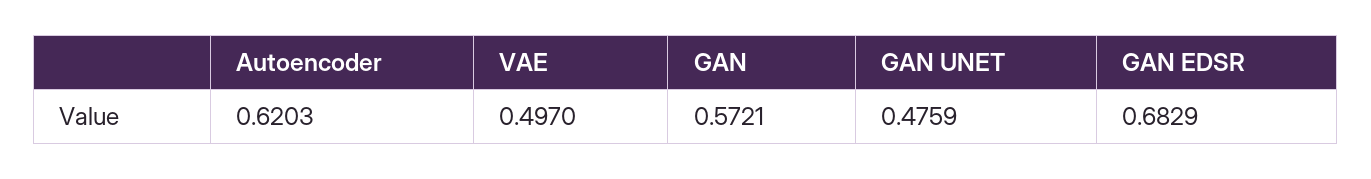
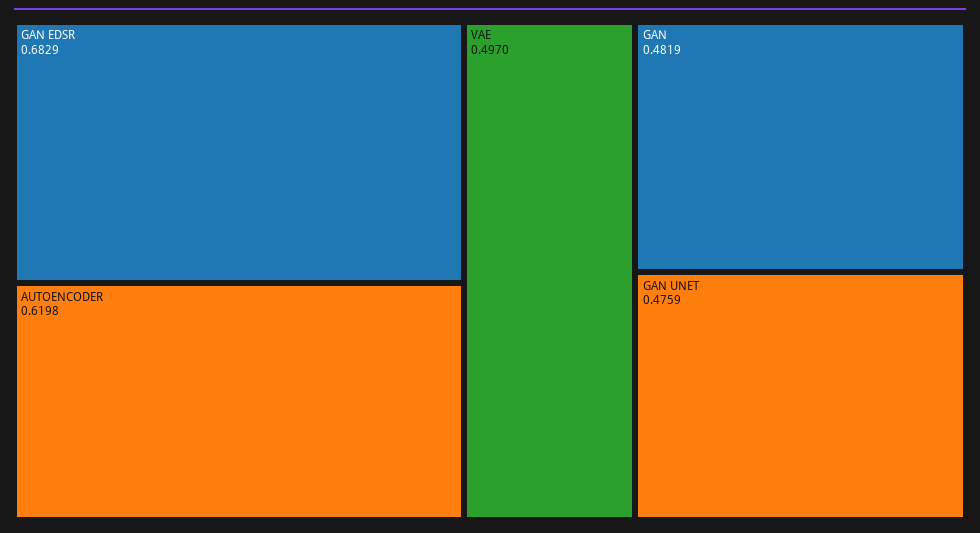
Autoencoder: 0.6203 -> 0.6198
GAN: 0.5721 -> 0.4819

